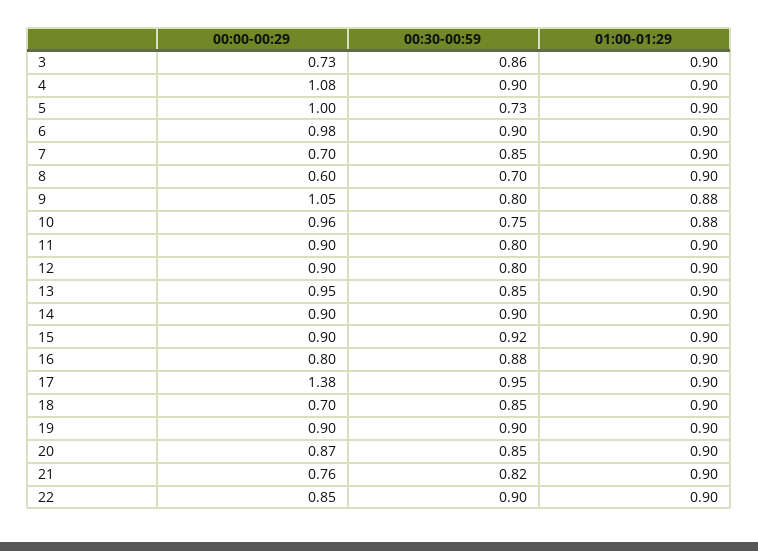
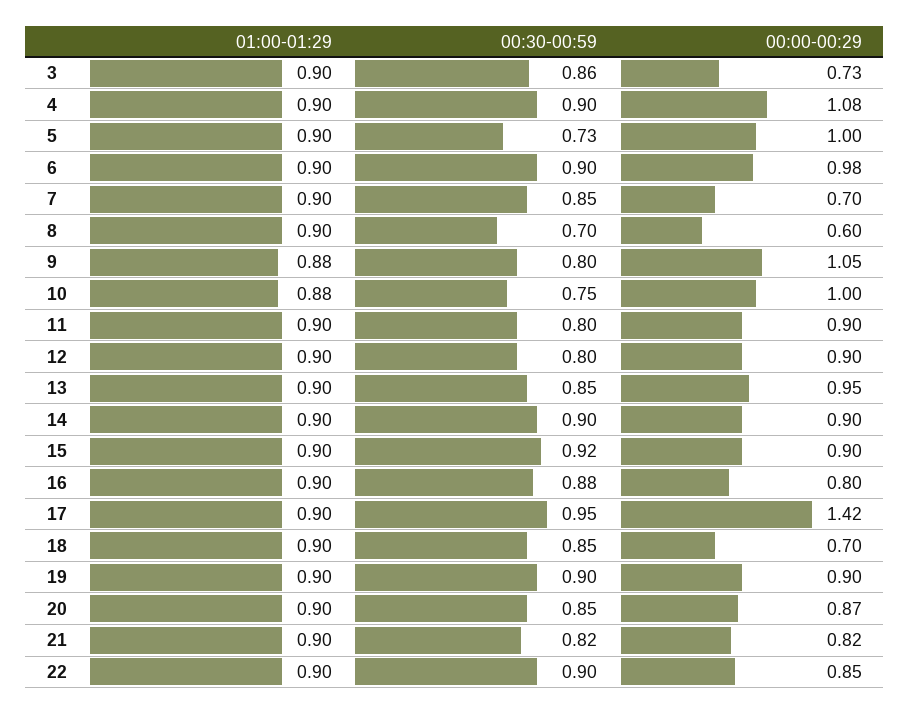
00:00-00:29, 10: 0.96 -> 1
00:00-00:29, 17: 1.38 -> 1.42
00:00-00:29, 21: 0.76 -> 0.82

